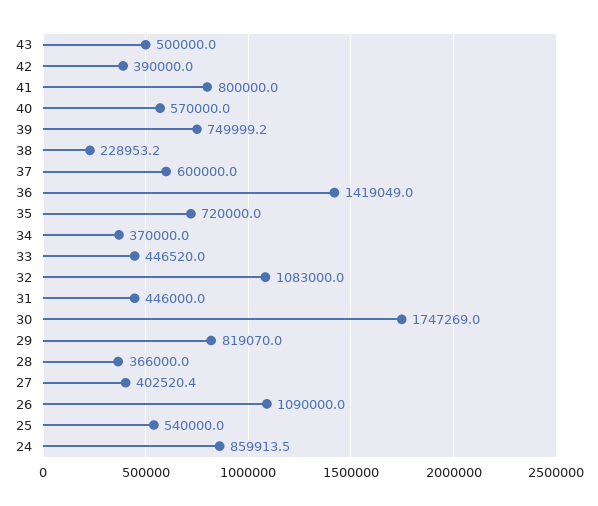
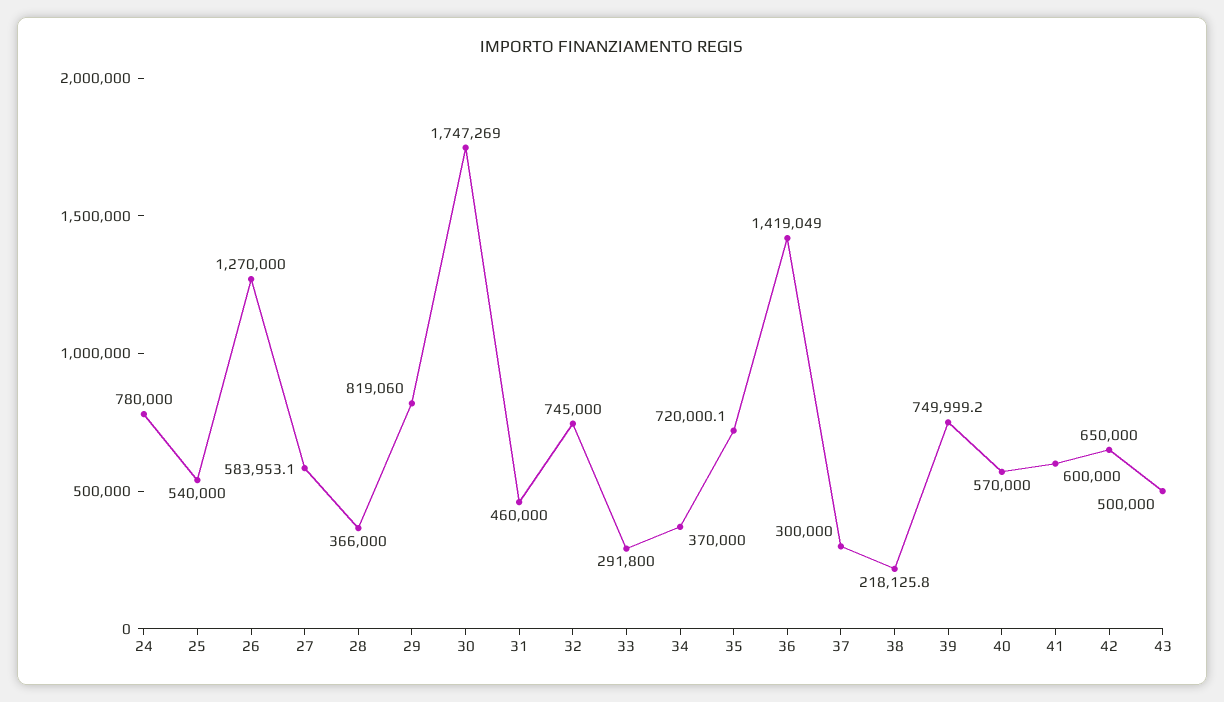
42: 390000 -> 650000
41: 800000 -> 600000
38: 228953.2 -> 218125.8
37: 600000 -> 300000
35: 720000 -> 720000.1
33: 446520 -> 291800
32: 1083000 -> 745000
31: 446000 -> 460000
29: 819070 -> 819060
27: 402520.4 -> 583953.1
26: 1090000 -> 1270000
24: 859913.5 -> 780000

